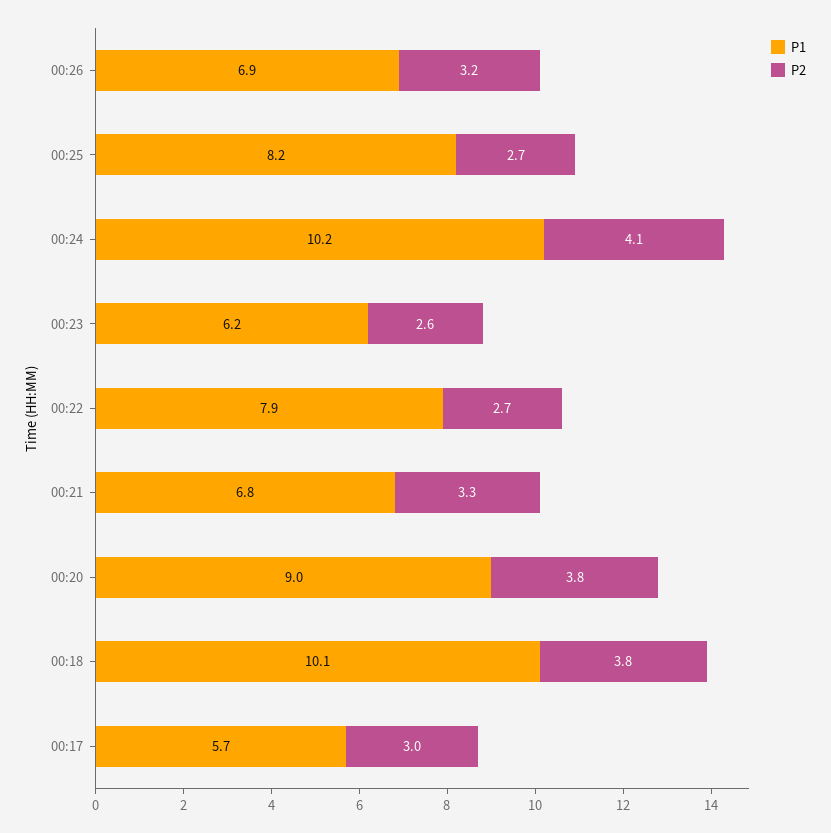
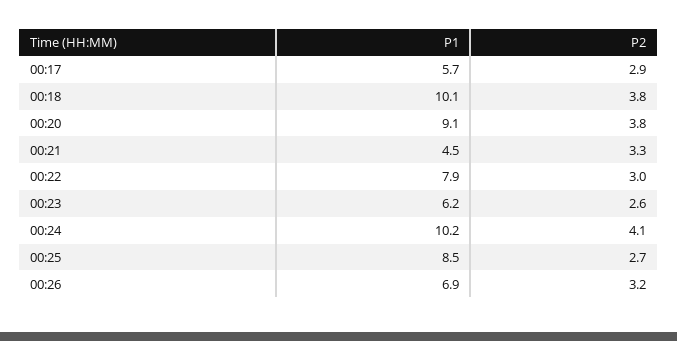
P1, 00:25: 8.2 -> 8.5
P2, 00:22: 2.7 -> 3
P1, 00:21: 6.8 -> 4.5
P1, 00:20: 9 -> 9.1
P2, 00:17: 3 -> 2.9

